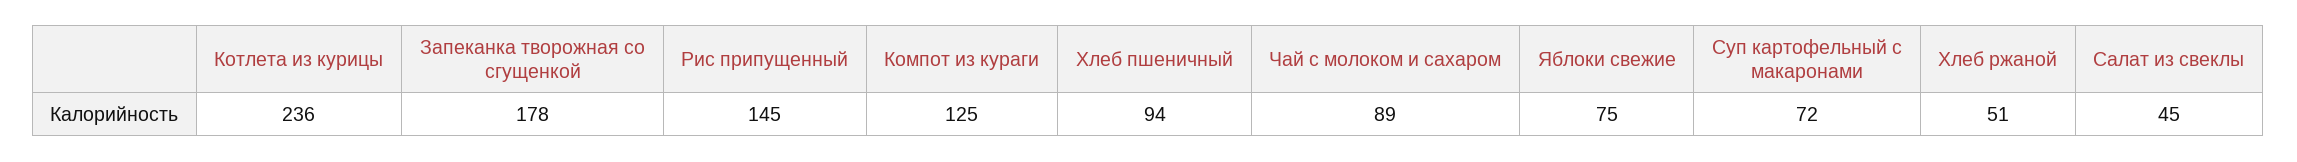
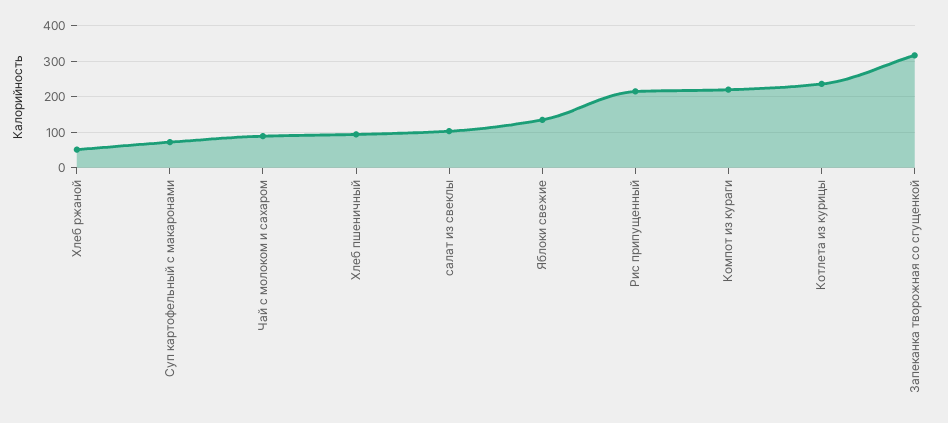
Запеканка творожная со сгущенкой: 178 -> 320
Рис припущенный: 145 -> 220
Компот из кураги: 125 -> 220
Яблоки свежие: 75 -> 140
Салат из свеклы: 45 -> 100

